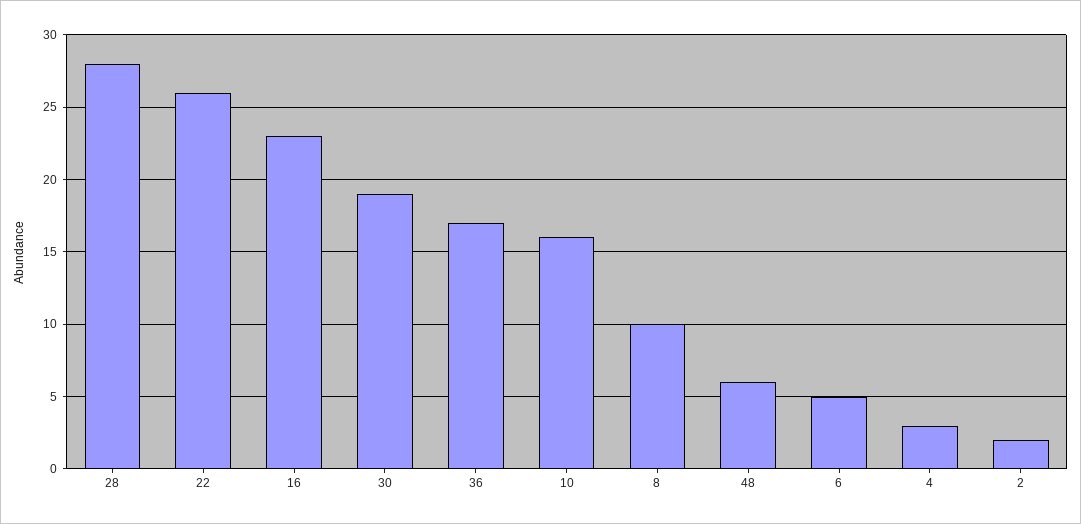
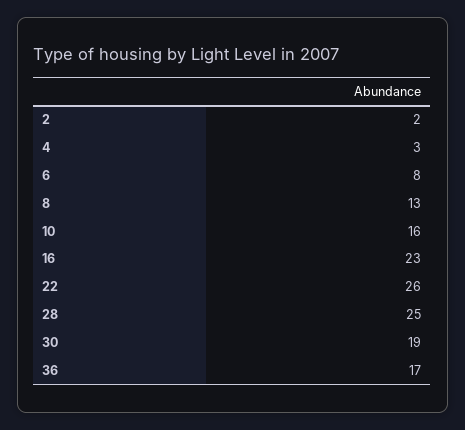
28: 28 -> 25
8: 10 -> 13
48: 6 -> none
6: 5 -> 8

